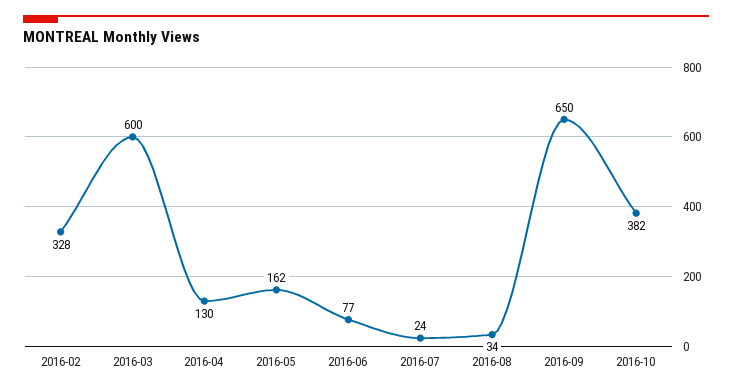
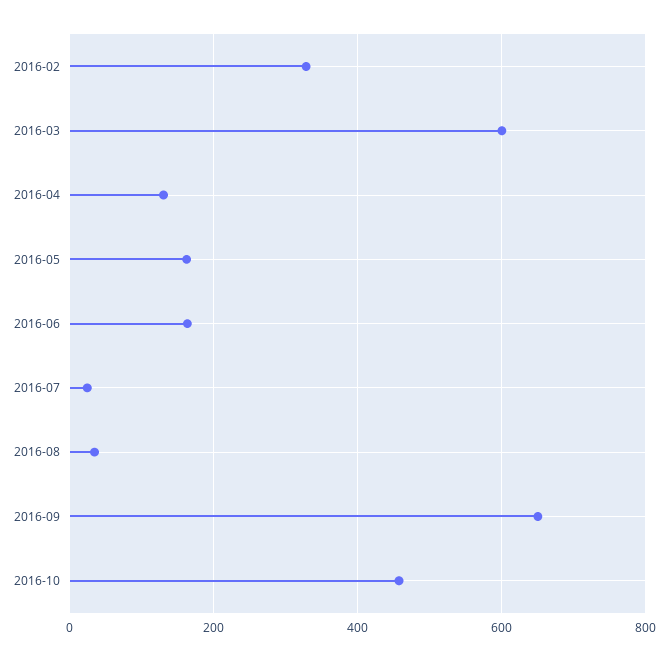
2016-06: 77 -> 160
2016-10: 382 -> 460

